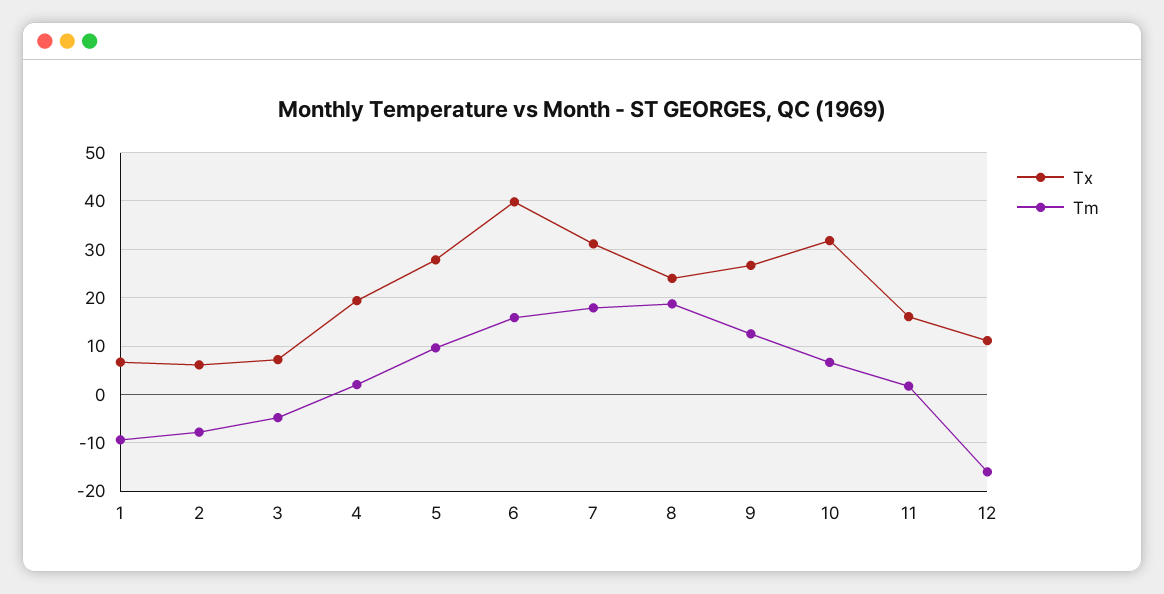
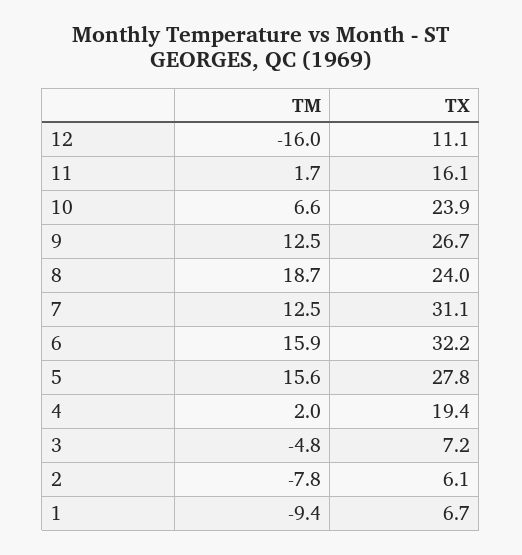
Tm, 5: 10 -> 15.6
Tx, 6: 40 -> 32.2
Tm, 7: 18 -> 12.5
Tx, 10: 32 -> 23.9

